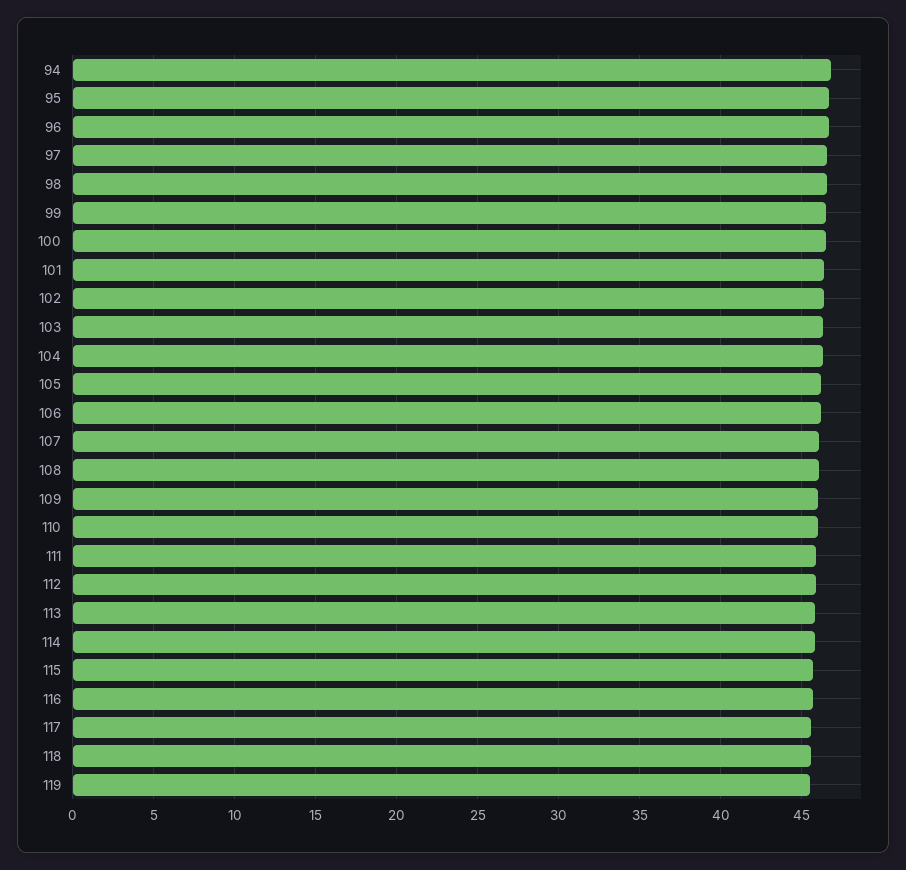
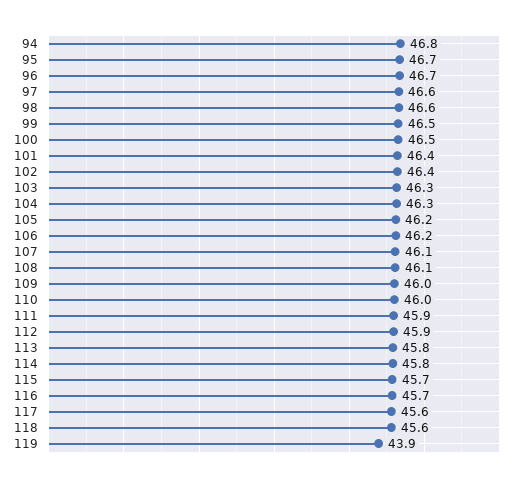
119: 45.5 -> 43.9

